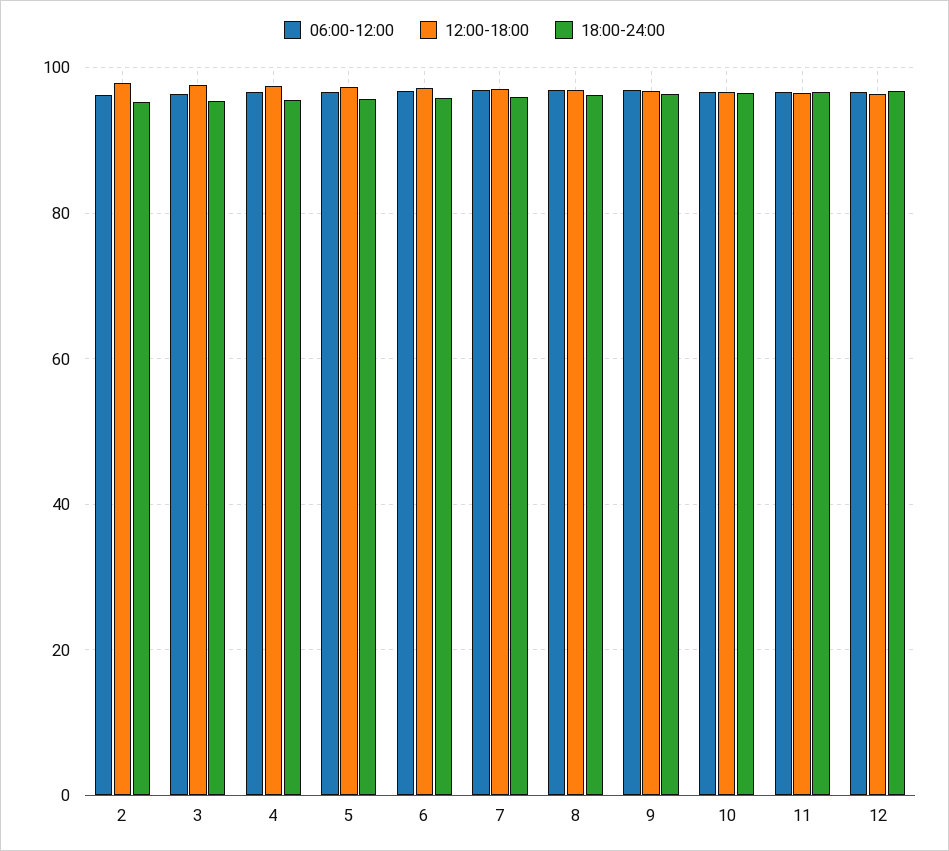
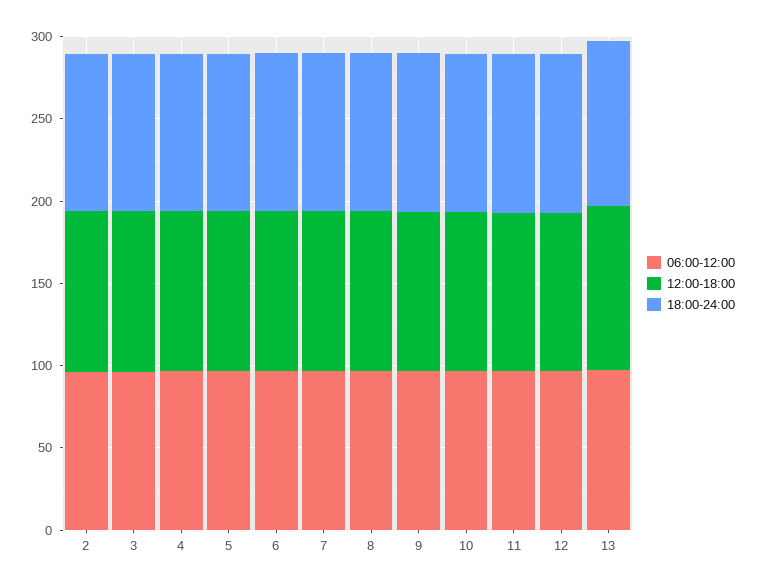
06:00-12:00, 13: none -> 100
12:00-18:00, 13: none -> 100
18:00-24:00, 13: none -> 100

